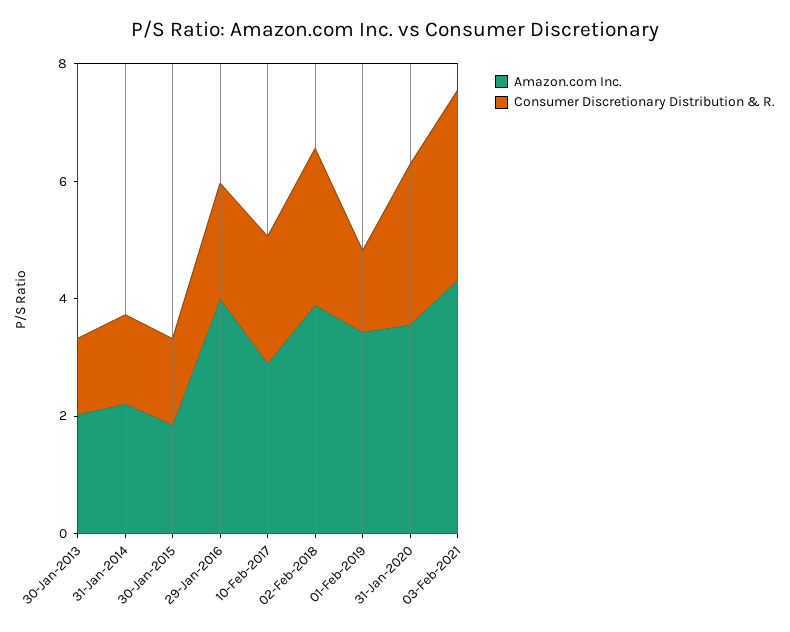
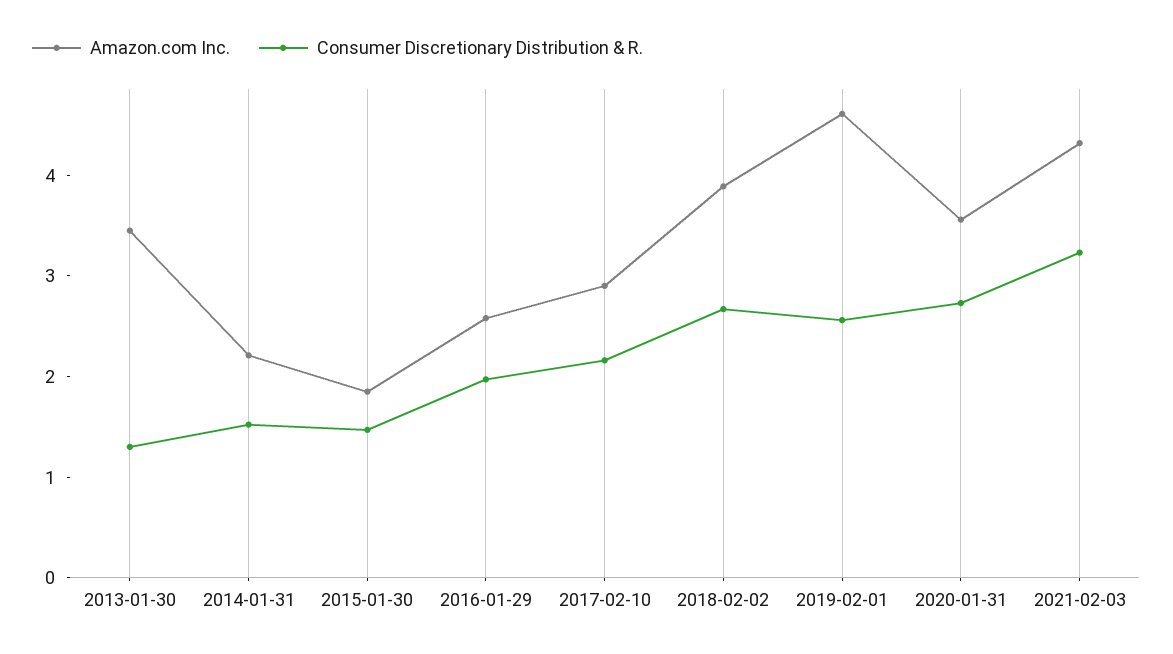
Amazon.com Inc., 30-Jan-2013: 2 -> 3.4
Amazon.com Inc., 29-Jan-2016: 4 -> 2.6
Amazon.com Inc., 01-Feb-2019: 3.5 -> 4.6
Consumer Discretionary Distribution & R., 01-Feb-2019: 1.5 -> 2.6

